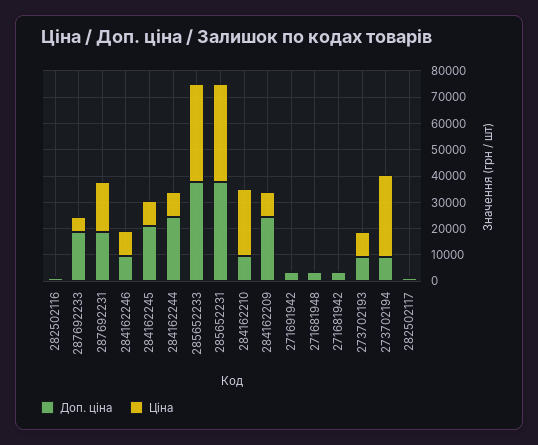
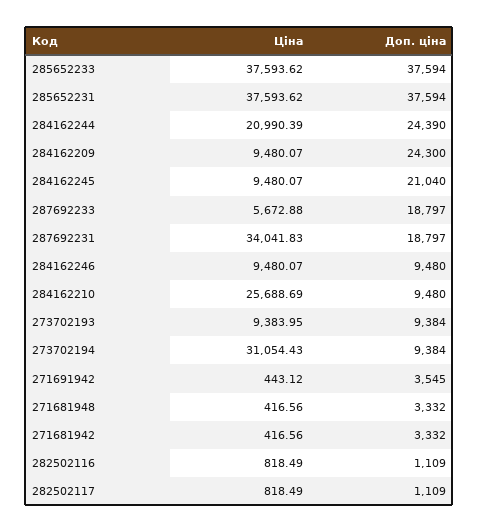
Ціна, 287692231: 20000 -> 34041.83
Ціна, 284162244: 10000 -> 20990.39

